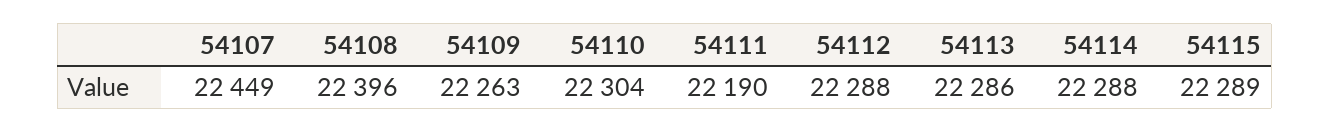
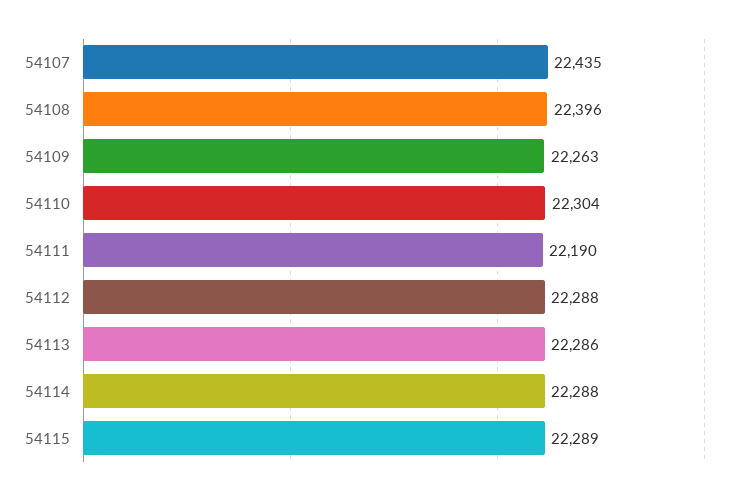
54107: 22449 -> 22435

